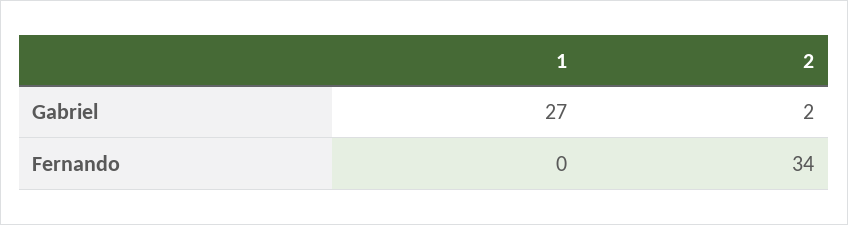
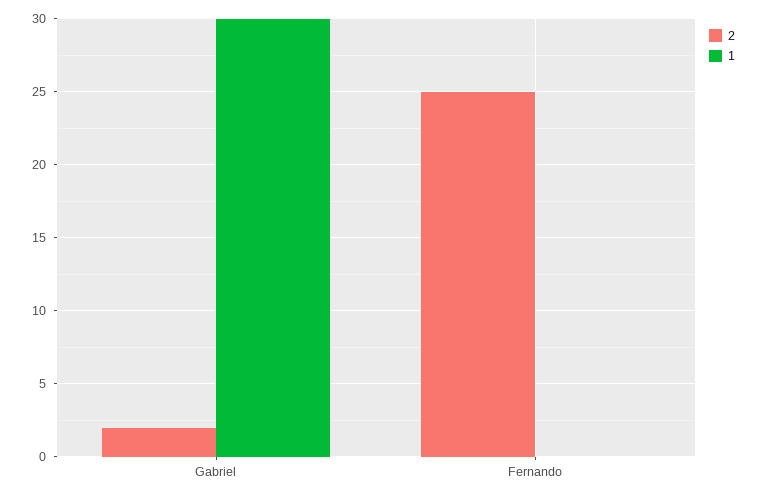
1, Gabriel: 27 -> 30
2, Fernando: 34 -> 25

